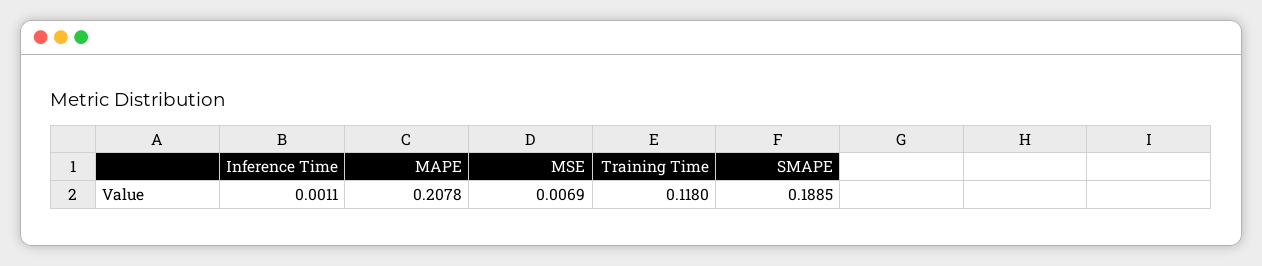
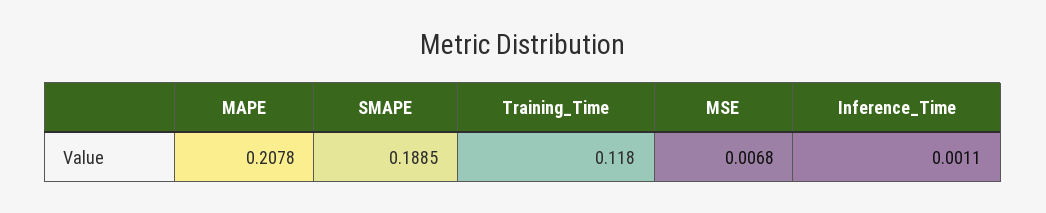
MSE: 0.0069 -> 0.0068

